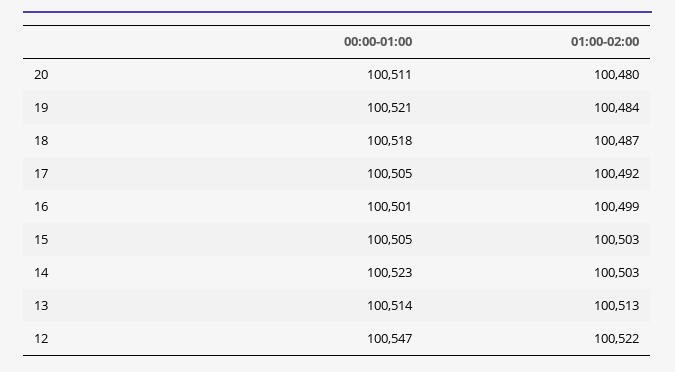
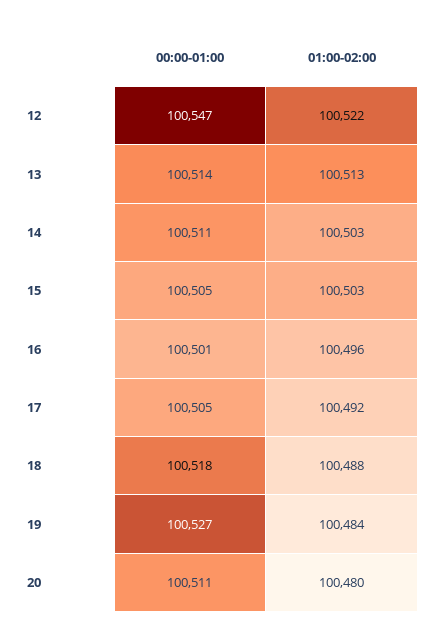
00:00-01:00, 19: 100521 -> 100527
01:00-02:00, 18: 100487 -> 100488
01:00-02:00, 16: 100499 -> 100496
00:00-01:00, 14: 100523 -> 100511

